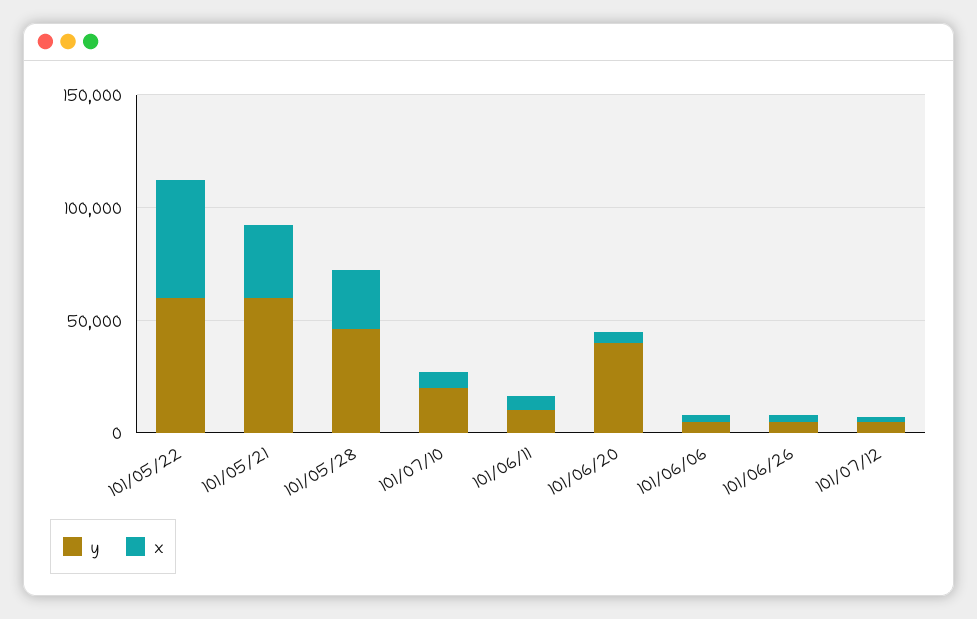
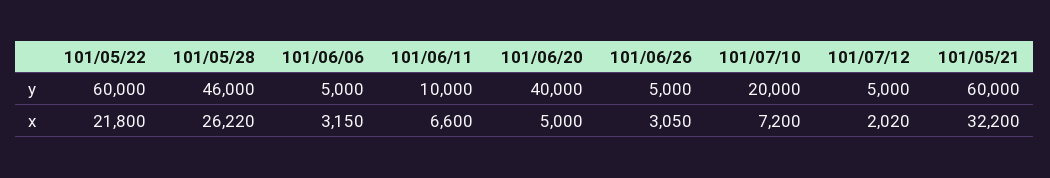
x, 101/05/22: 50000 -> 21800

